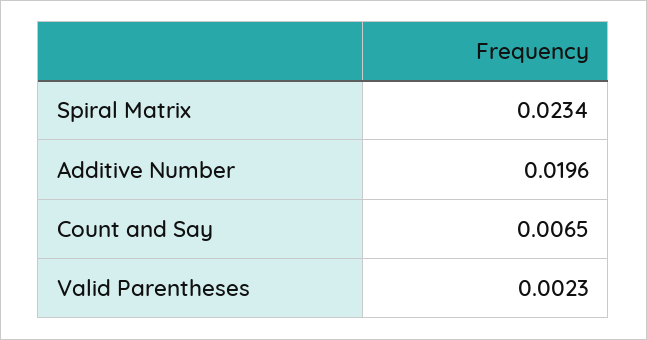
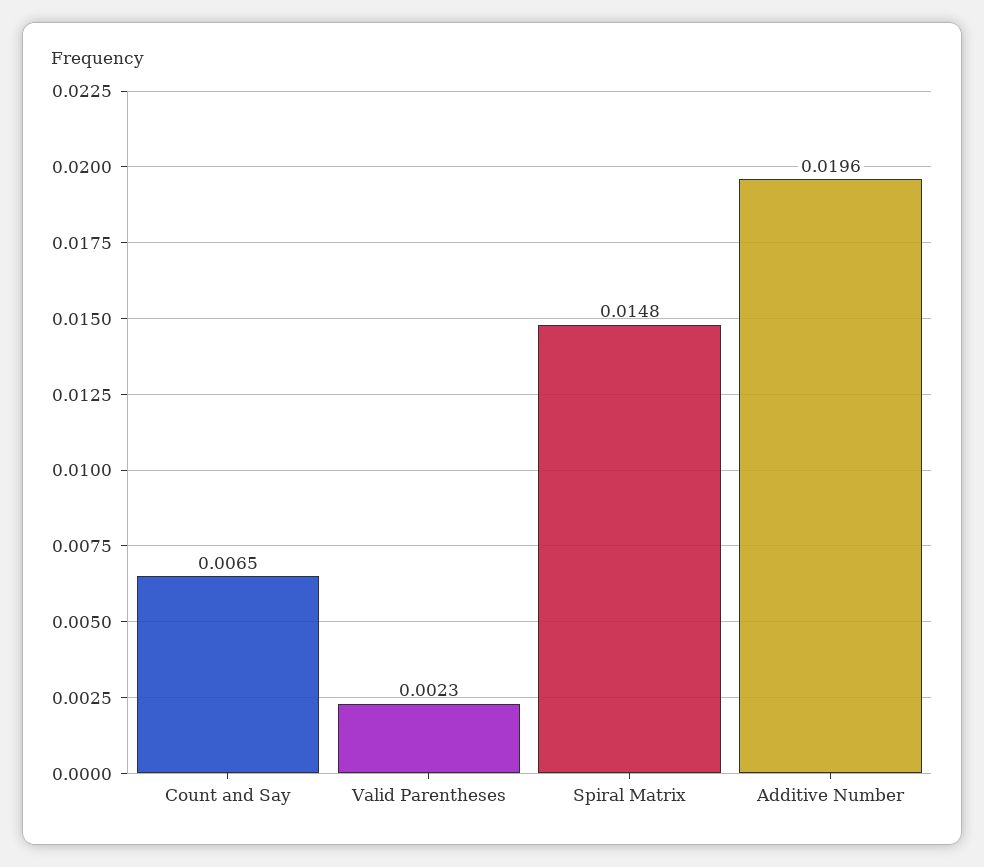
Spiral Matrix: 0.0234 -> 0.0148

